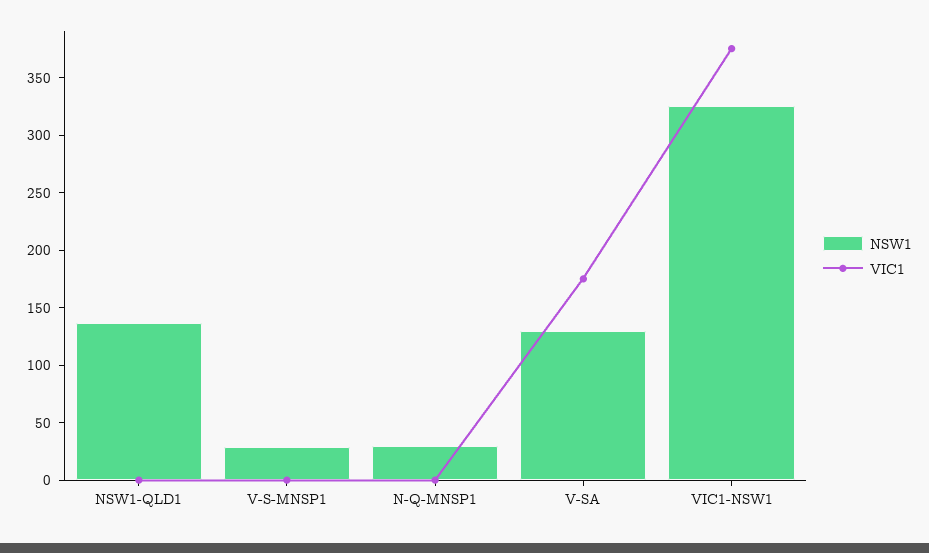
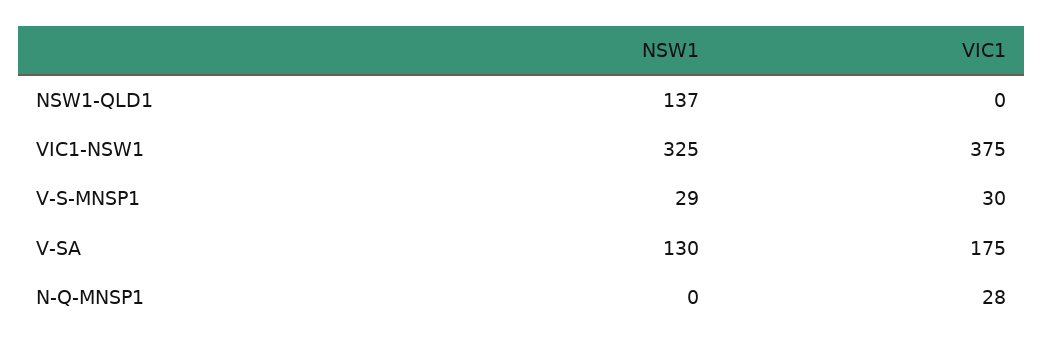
VIC1, V-S-MNSP1: 0 -> 30
NSW1, N-Q-MNSP1: 30 -> 0
VIC1, N-Q-MNSP1: 0 -> 28

